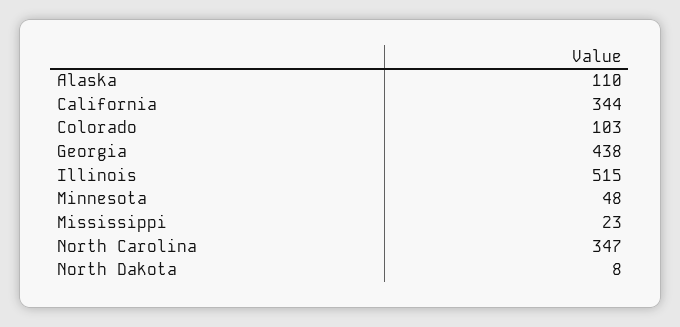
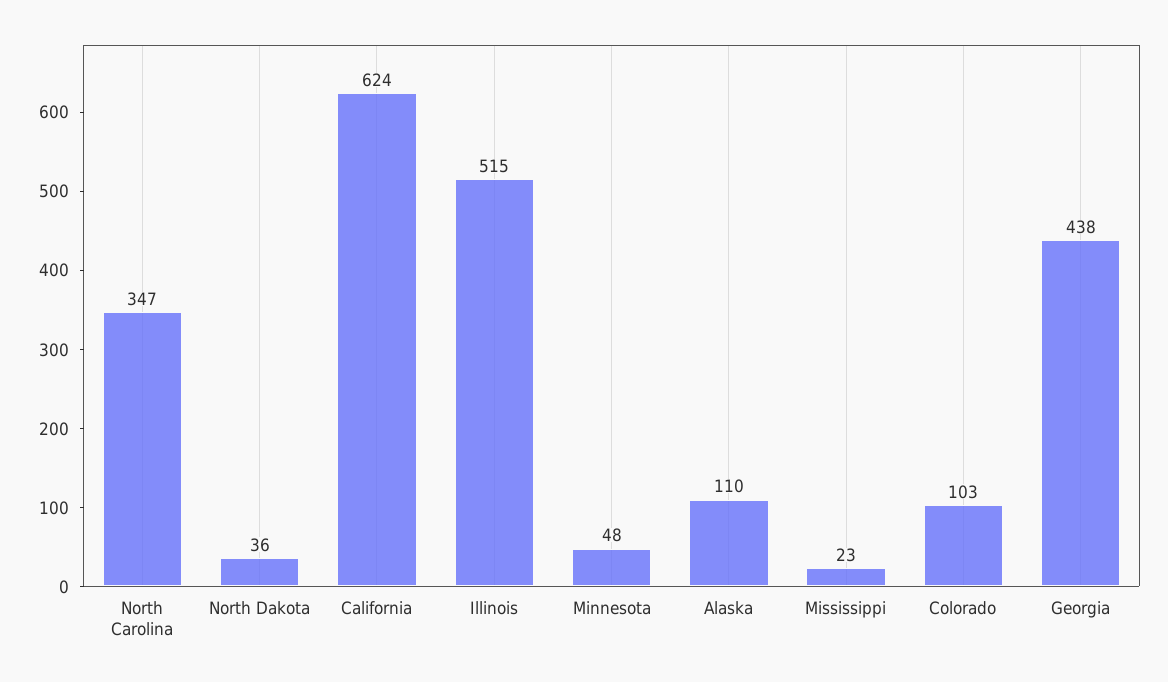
California: 344 -> 624
North Dakota: 8 -> 36

